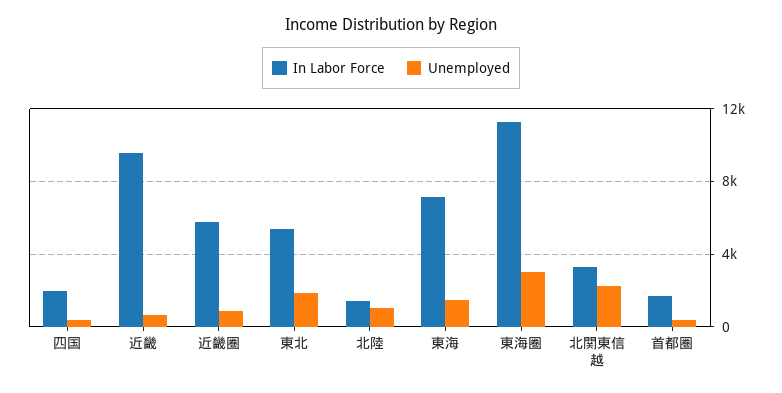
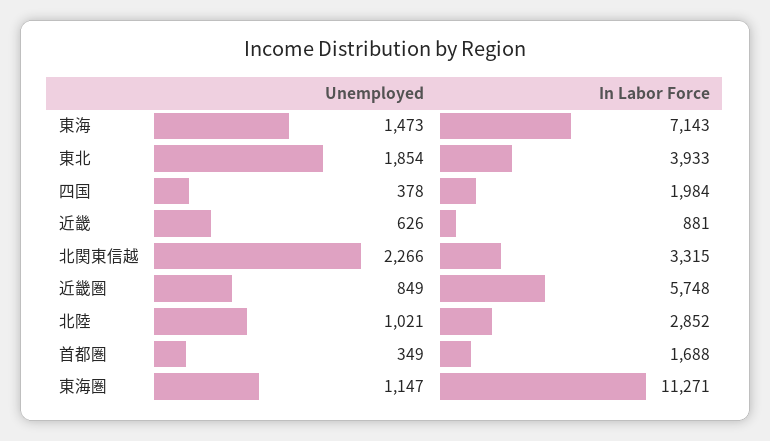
In Labor Force, 近畿: 9500 -> 881
In Labor Force, 東北: 5500 -> 3933
In Labor Force, 北陸: 1500 -> 2852
Unemployed, 東海圏: 3000 -> 1147

